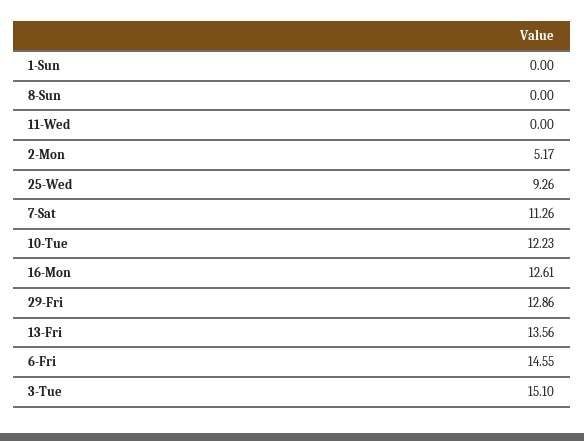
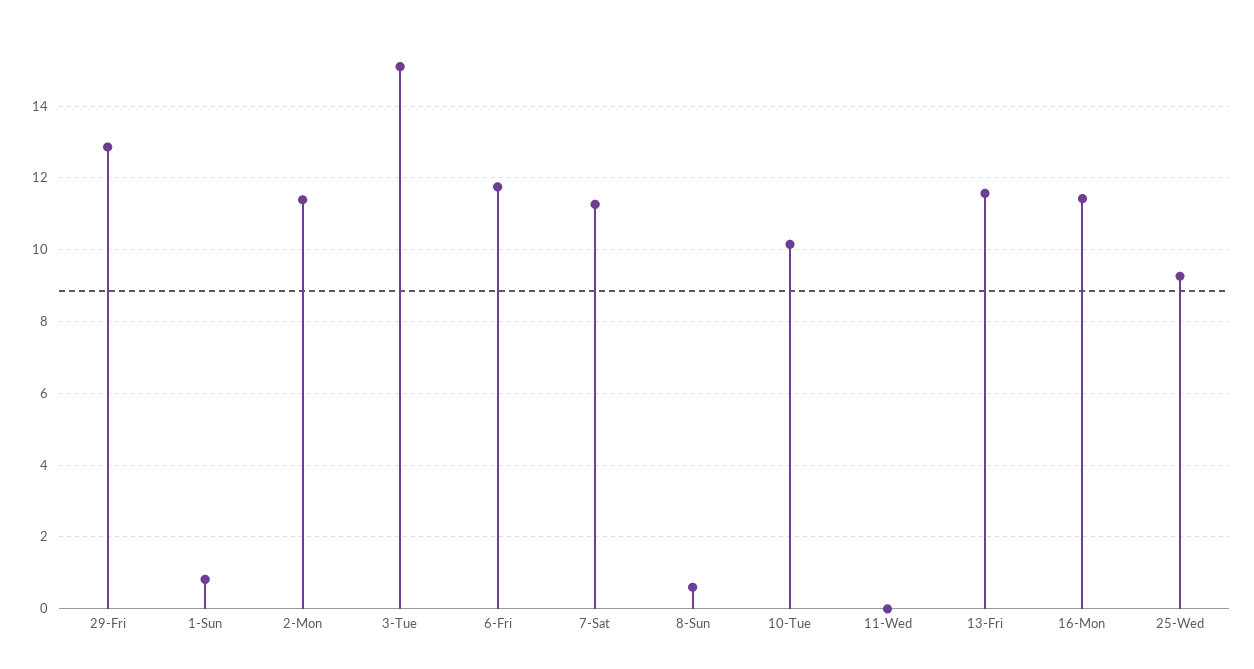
1-Sun: 0 -> 0.8
8-Sun: 0 -> 0.6
2-Mon: 5.17 -> 11.4
10-Tue: 12.23 -> 10.2
16-Mon: 12.61 -> 11.4
13-Fri: 13.56 -> 11.6
6-Fri: 14.55 -> 11.8

